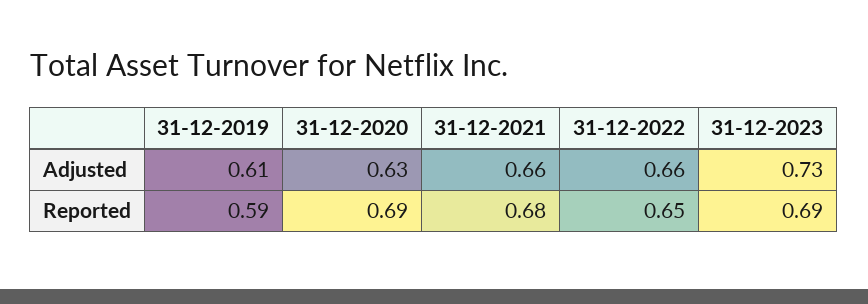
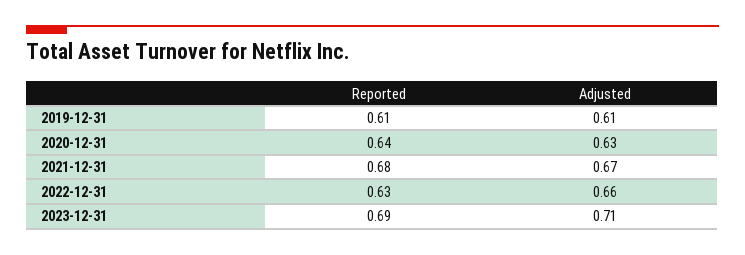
31-12-2021, Adjusted: 0.66 -> 0.67
31-12-2023, Adjusted: 0.73 -> 0.71
31-12-2019, Reported: 0.59 -> 0.61
31-12-2020, Reported: 0.69 -> 0.64
31-12-2022, Reported: 0.65 -> 0.63

